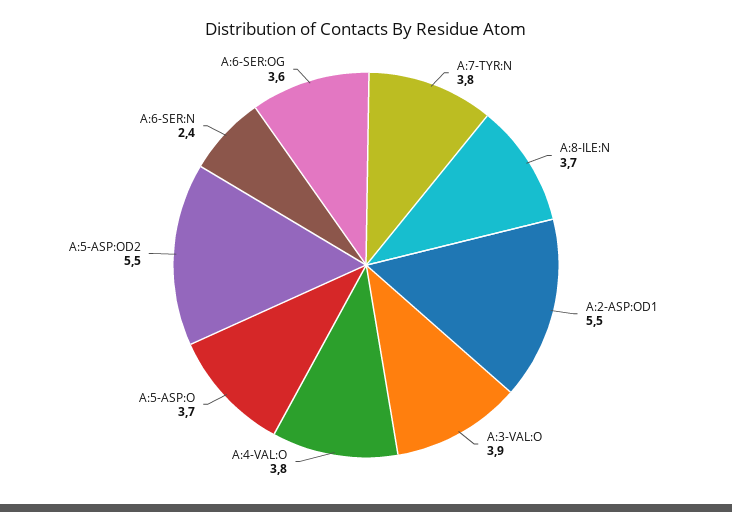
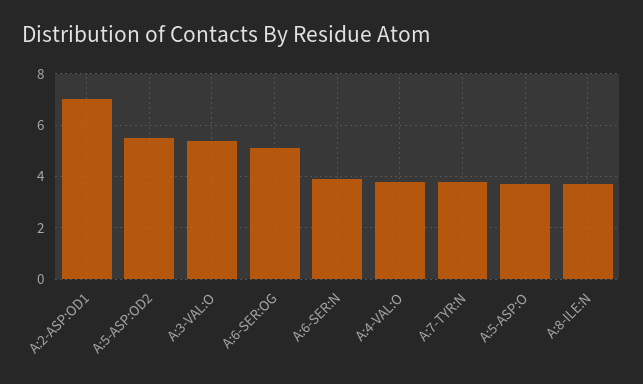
A:2-ASP:OD1: 5.5 -> 7
A:3-VAL:O: 3.9 -> 5.5
A:6-SER:N: 2.4 -> 4
A:6-SER:OG: 3.6 -> 5

